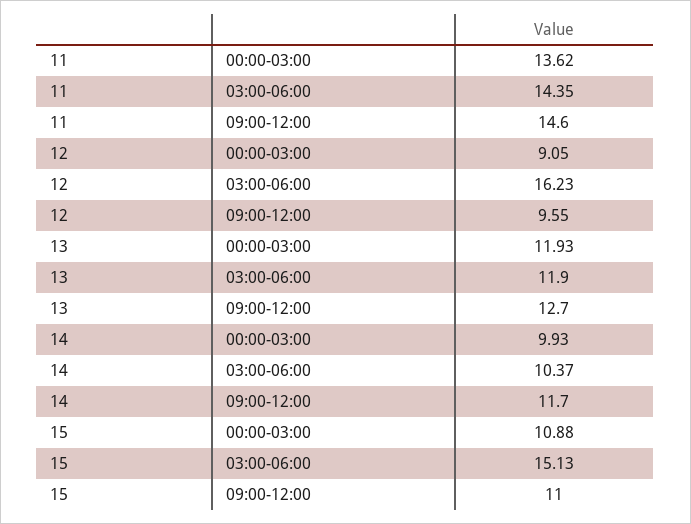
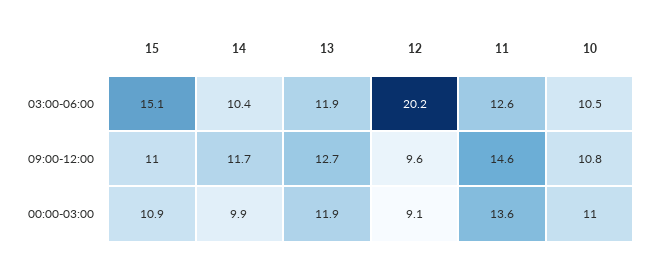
11, 03:00-06:00: 14.35 -> 12.6
12, 03:00-06:00: 16.23 -> 20.2
10, 03:00-06:00: none -> 10.5
10, 09:00-12:00: none -> 10.8
10, 00:00-03:00: none -> 11

